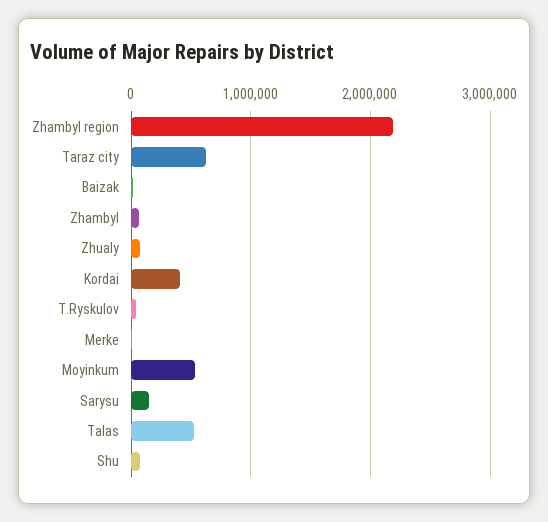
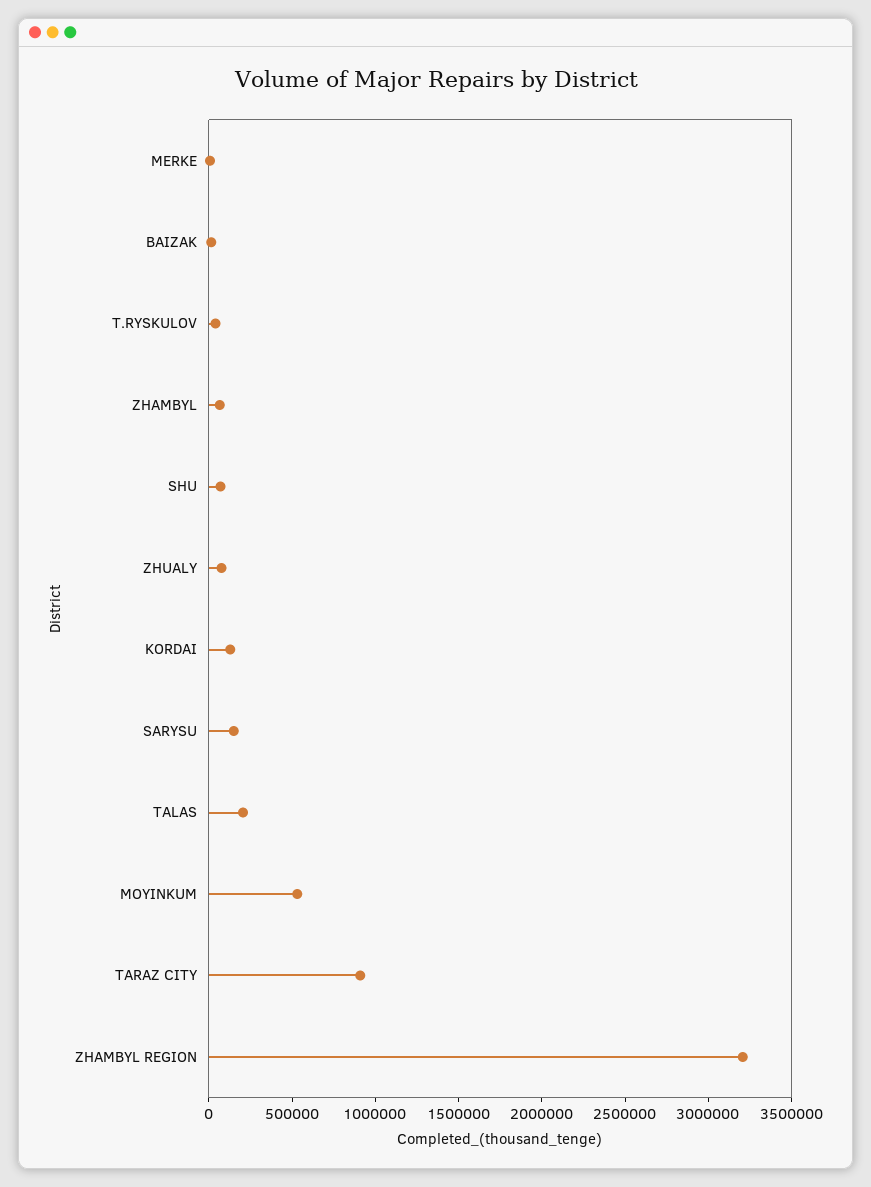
Zhambyl region: 2200000 -> 3200000
Taraz city: 600000 -> 900000
Kordai: 400000 -> 100000
Talas: 500000 -> 200000

